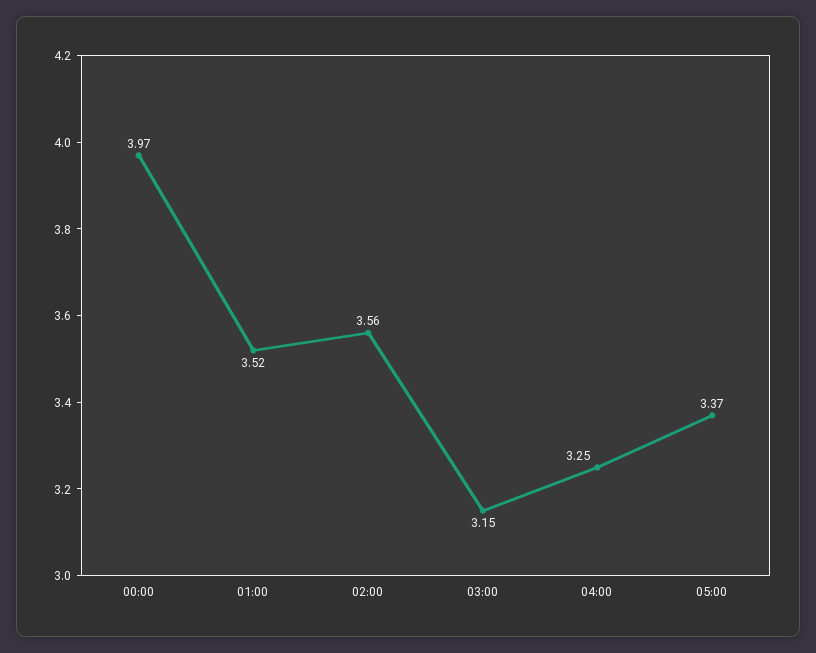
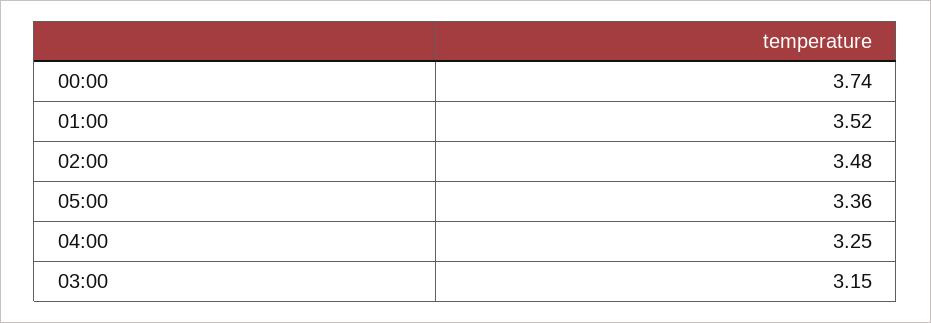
00:00: 3.97 -> 3.74
02:00: 3.56 -> 3.48
05:00: 3.37 -> 3.36

